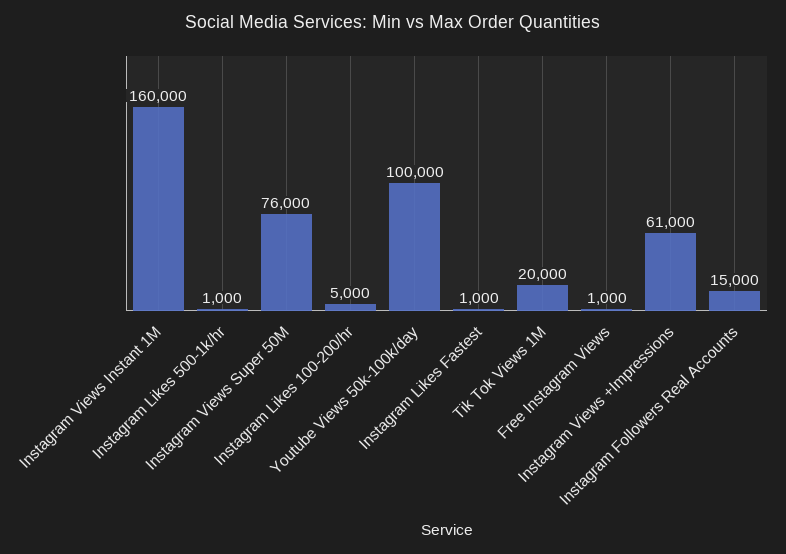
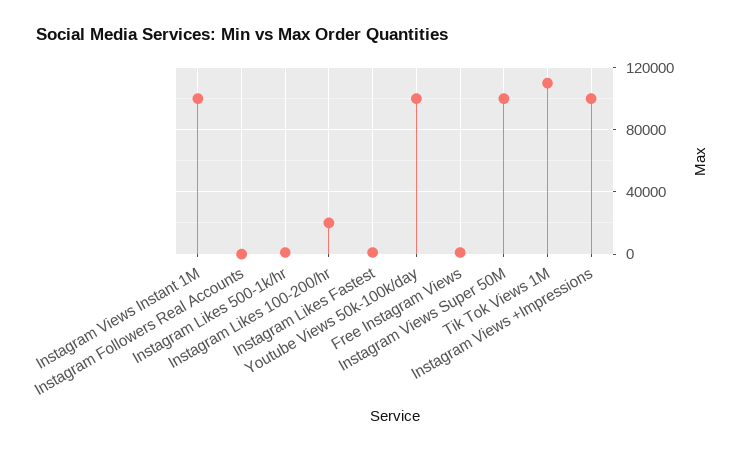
Instagram Views Instant 1M: 160000 -> 100000
Instagram Views Super 50M: 76000 -> 100000
Instagram Likes 100-200/hr: 5000 -> 20000
Tik Tok Views 1M: 20000 -> 110000
Instagram Views +Impressions: 61000 -> 100000
Instagram Followers Real Accounts: 15000 -> 0

